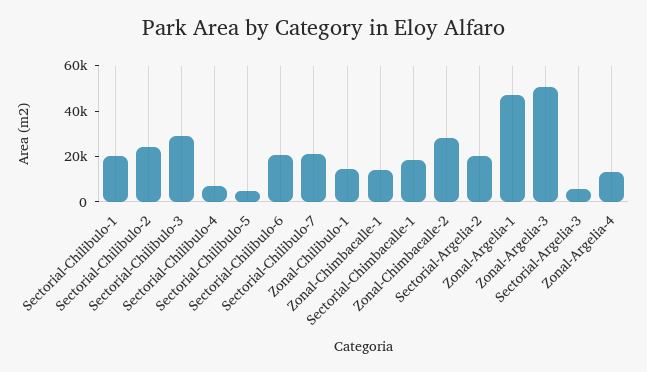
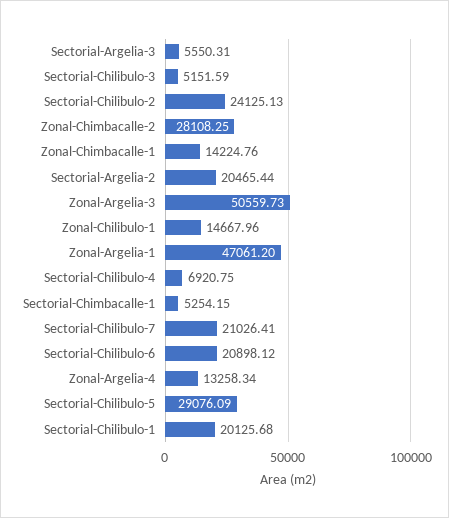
Sectorial-Chilibulo-3: 30000 -> 5151.59
Sectorial-Chilibulo-5: 5000 -> 29076.09
Sectorial-Chimbacalle-1: 20000 -> 5254.15

